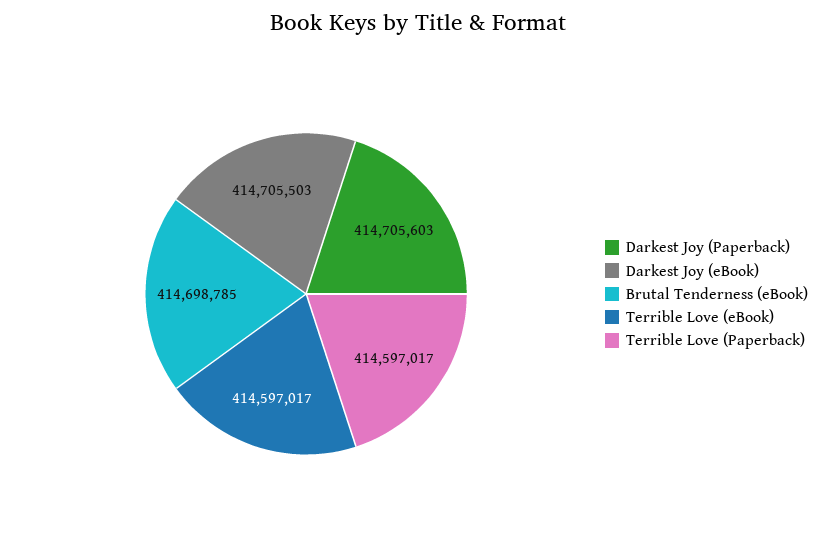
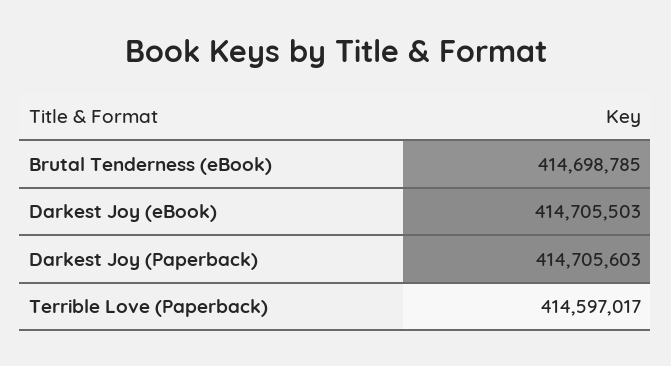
Terrible Love (eBook): 414597017 -> none

